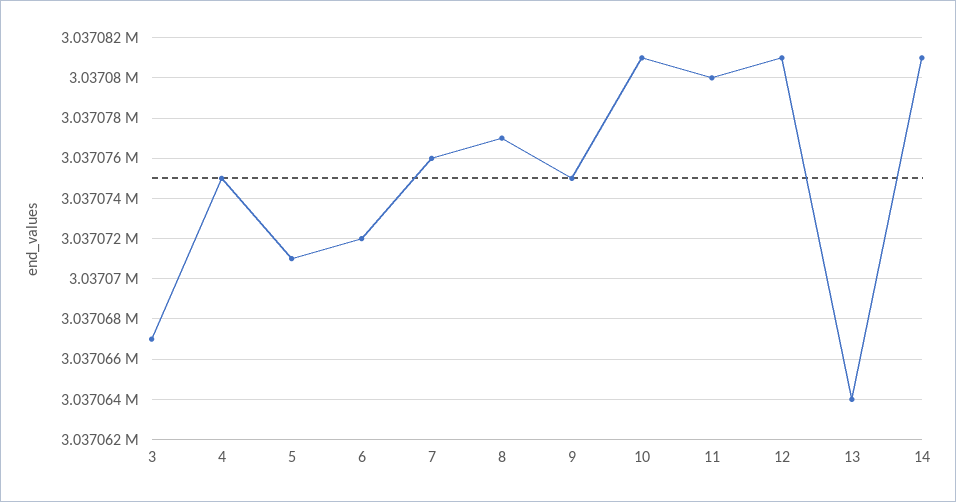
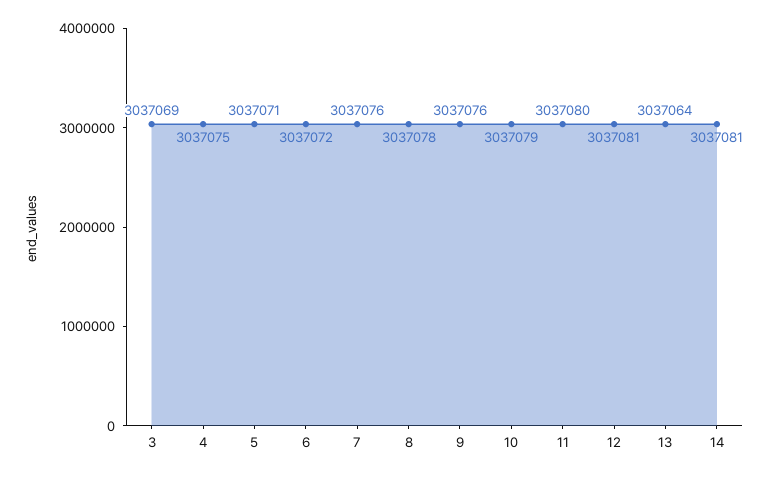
3: 3037067 -> 3037069
8: 3037077 -> 3037078
9: 3037075 -> 3037076
10: 3037081 -> 3037079

